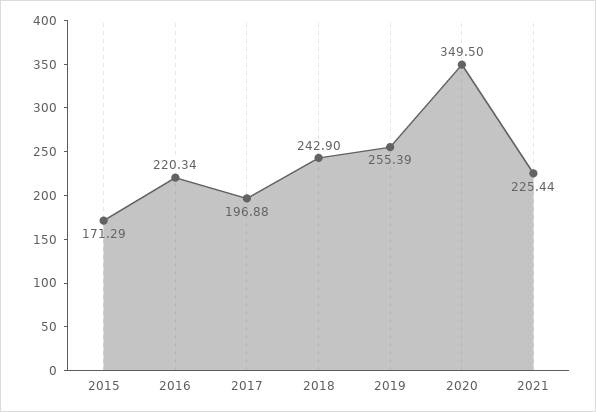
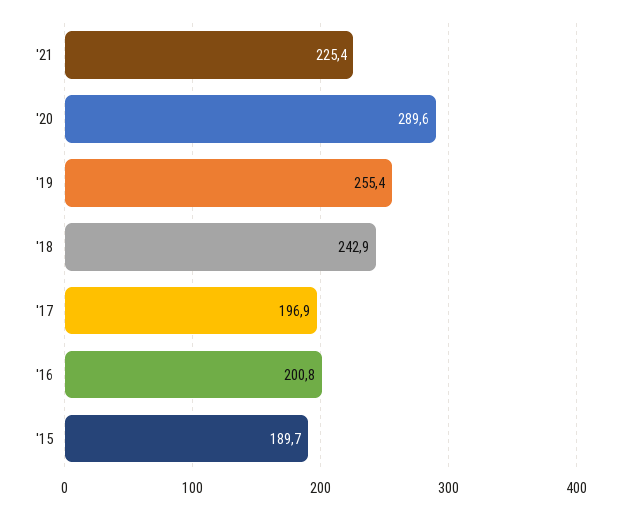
2015: 171.29 -> 189.7
2016: 220.34 -> 200.8
2020: 349.5 -> 289.6

